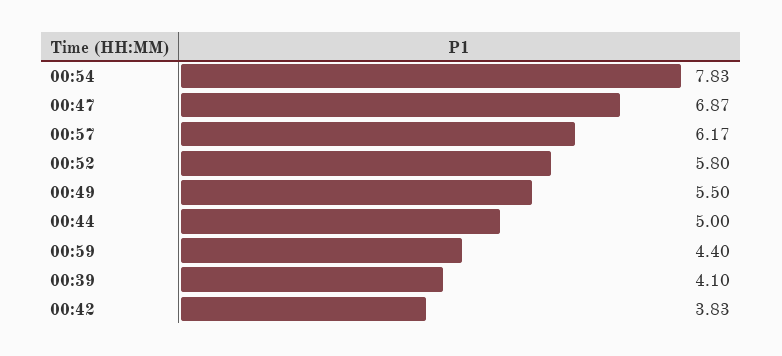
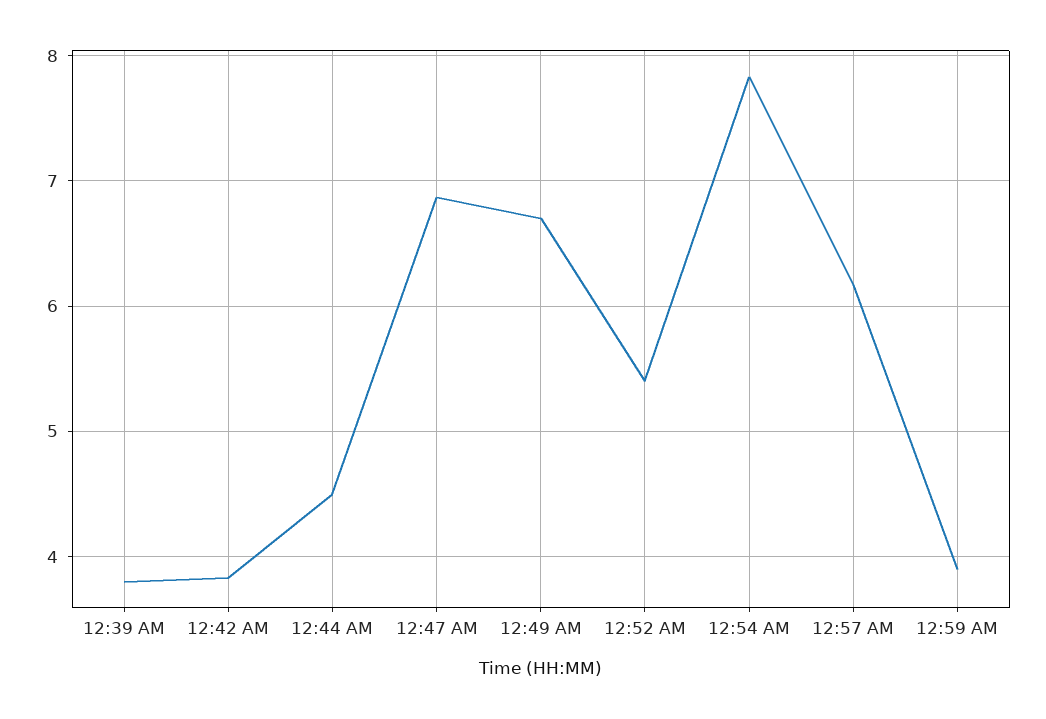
00:52: 5.8 -> 5.4
00:49: 5.5 -> 6.7
00:44: 5 -> 4.5
00:59: 4.4 -> 3.9
00:39: 4.1 -> 3.8

